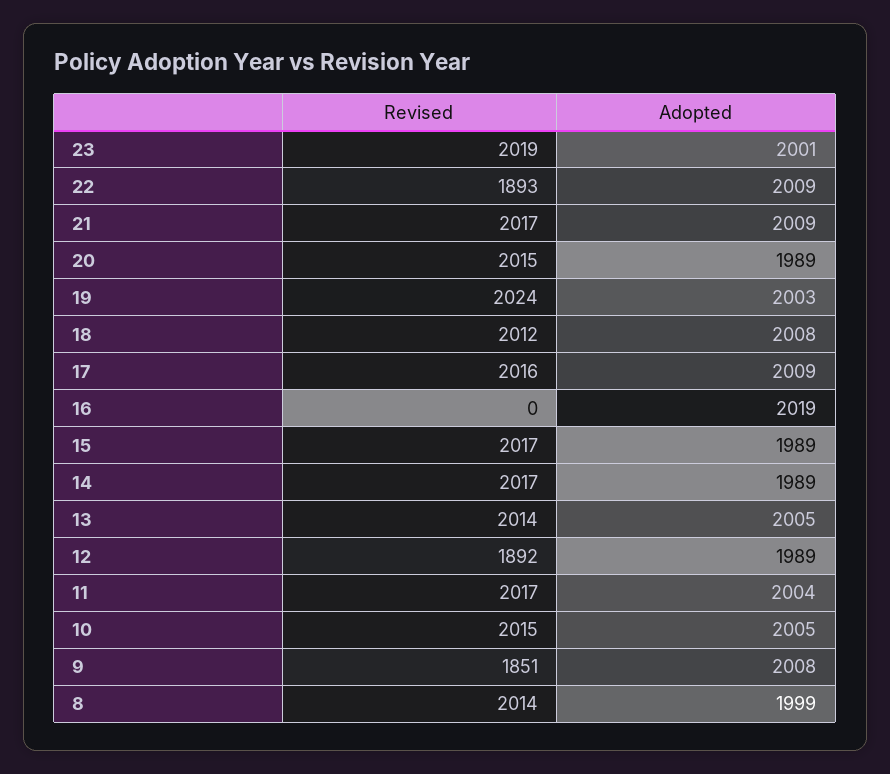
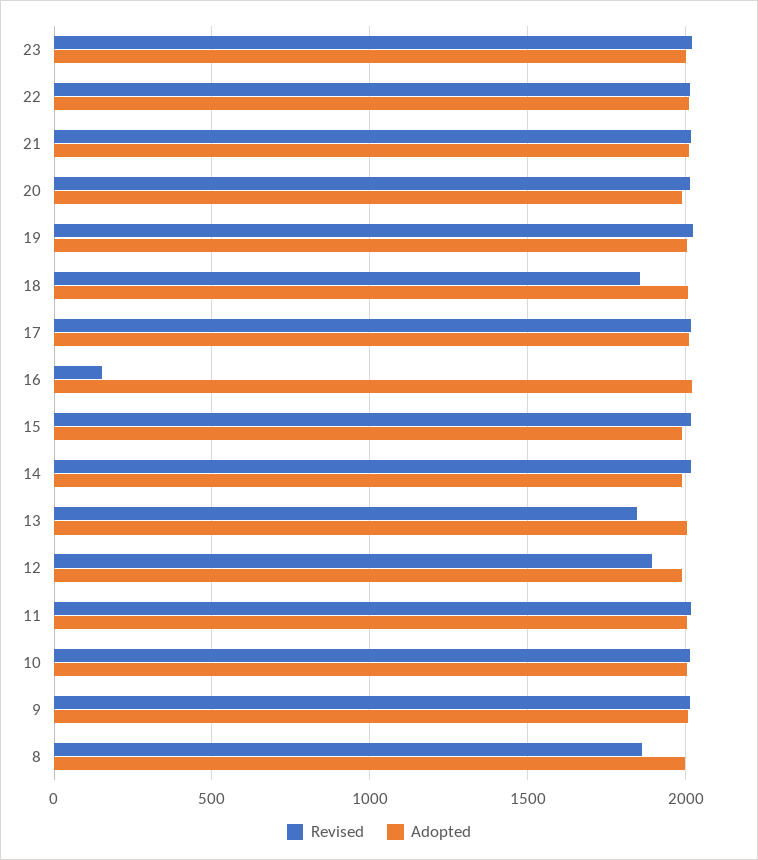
Revised, 22: 1893 -> 2000
Revised, 18: 2012 -> 1850
Revised, 16: 0 -> 150
Revised, 13: 2014 -> 1850
Revised, 9: 1851 -> 2000
Revised, 8: 2014 -> 1850

